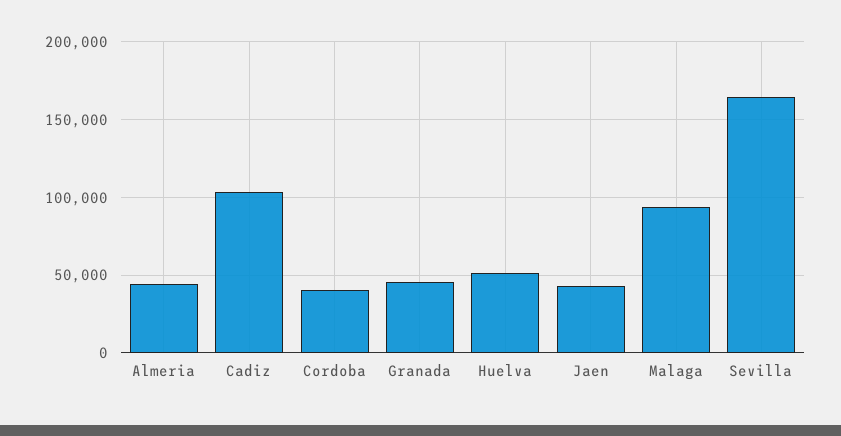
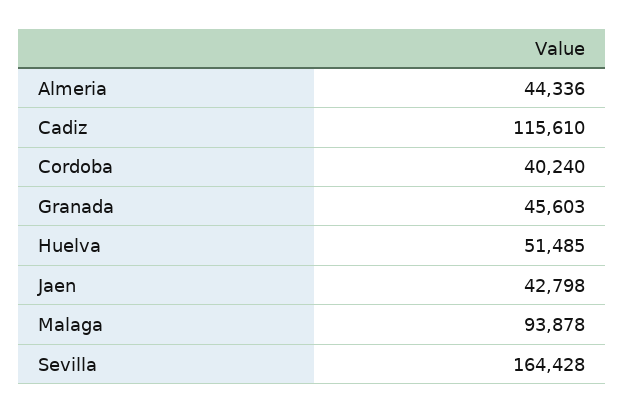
Cadiz: 105000 -> 115610

